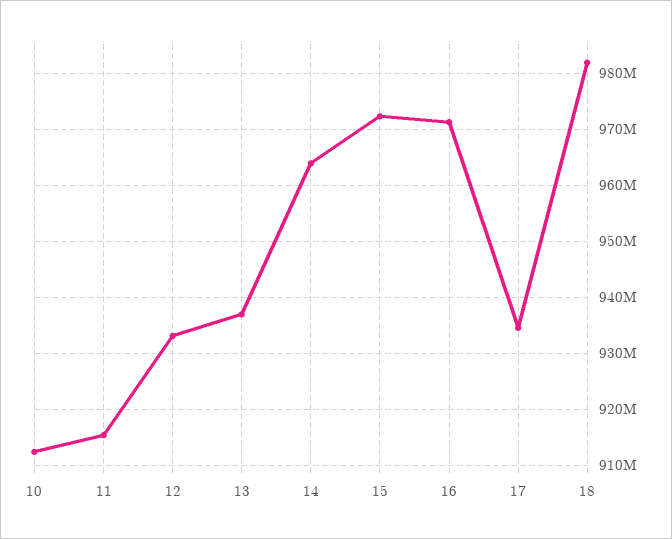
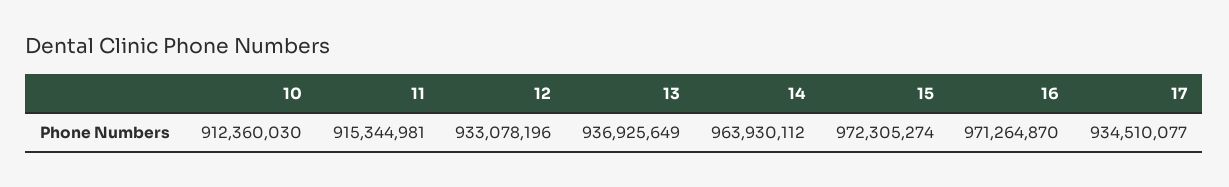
18: 982000000 -> none

